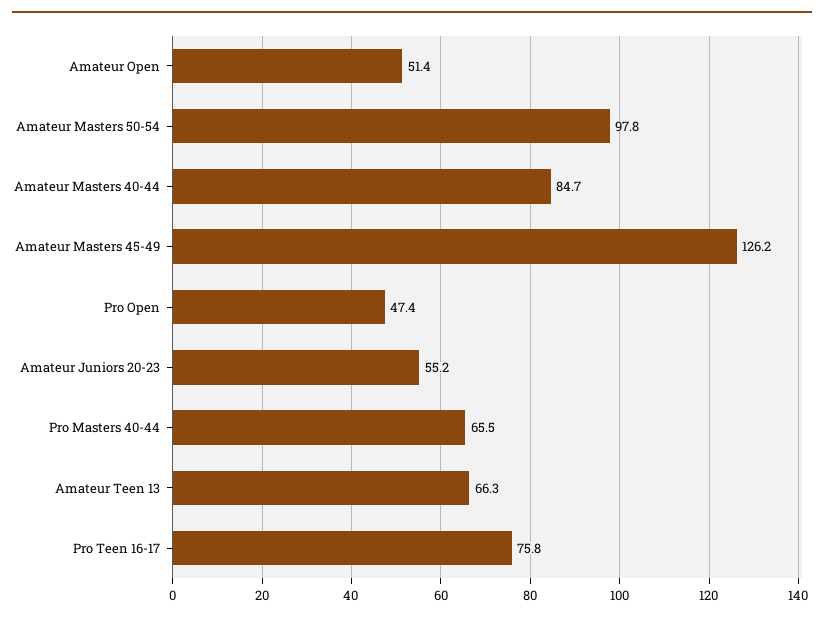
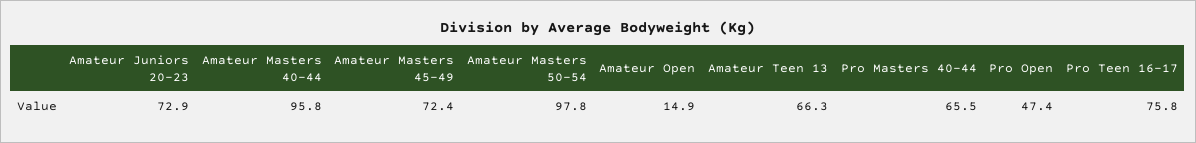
Amateur Open: 51.4 -> 14.9
Amateur Masters 40-44: 84.7 -> 95.8
Amateur Masters 45-49: 126.2 -> 72.4
Amateur Juniors 20-23: 55.2 -> 72.9

